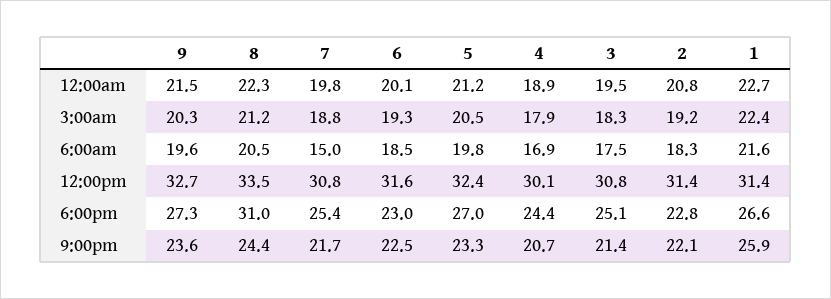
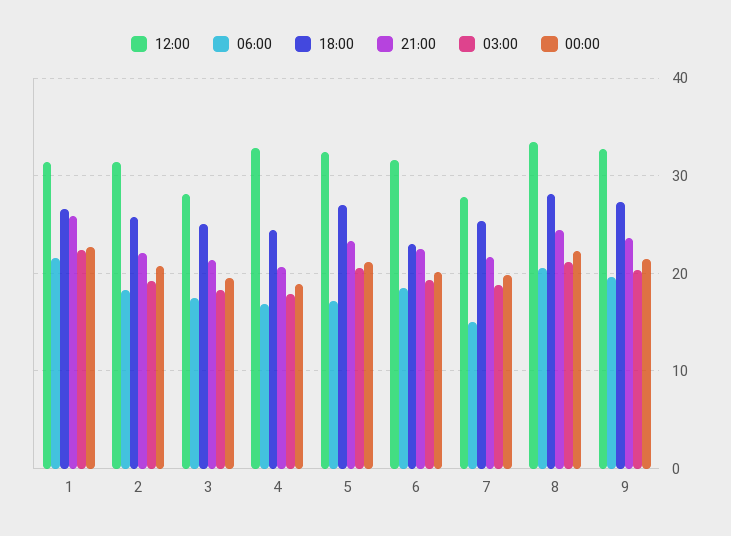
6:00am, 5: 19.8 -> 17
12:00pm, 7: 30.8 -> 28
12:00pm, 4: 30.1 -> 33
12:00pm, 3: 30.8 -> 28
6:00pm, 8: 31 -> 28
6:00pm, 2: 22.8 -> 26

